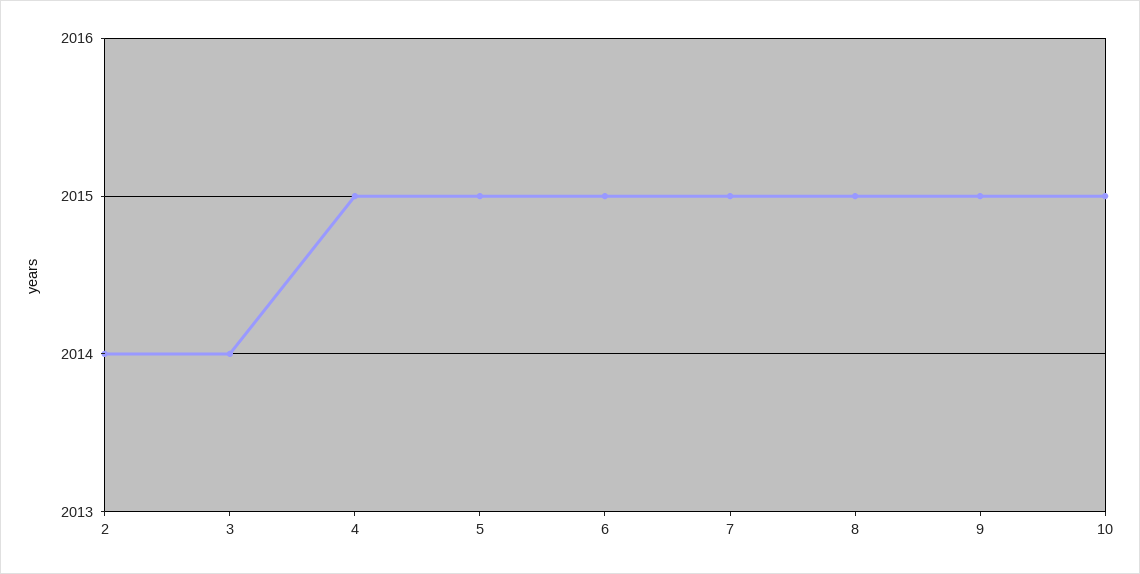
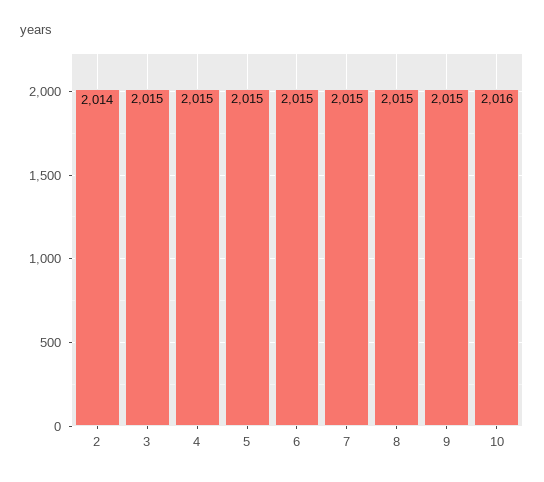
3: 2014 -> 2015
10: 2015 -> 2016

